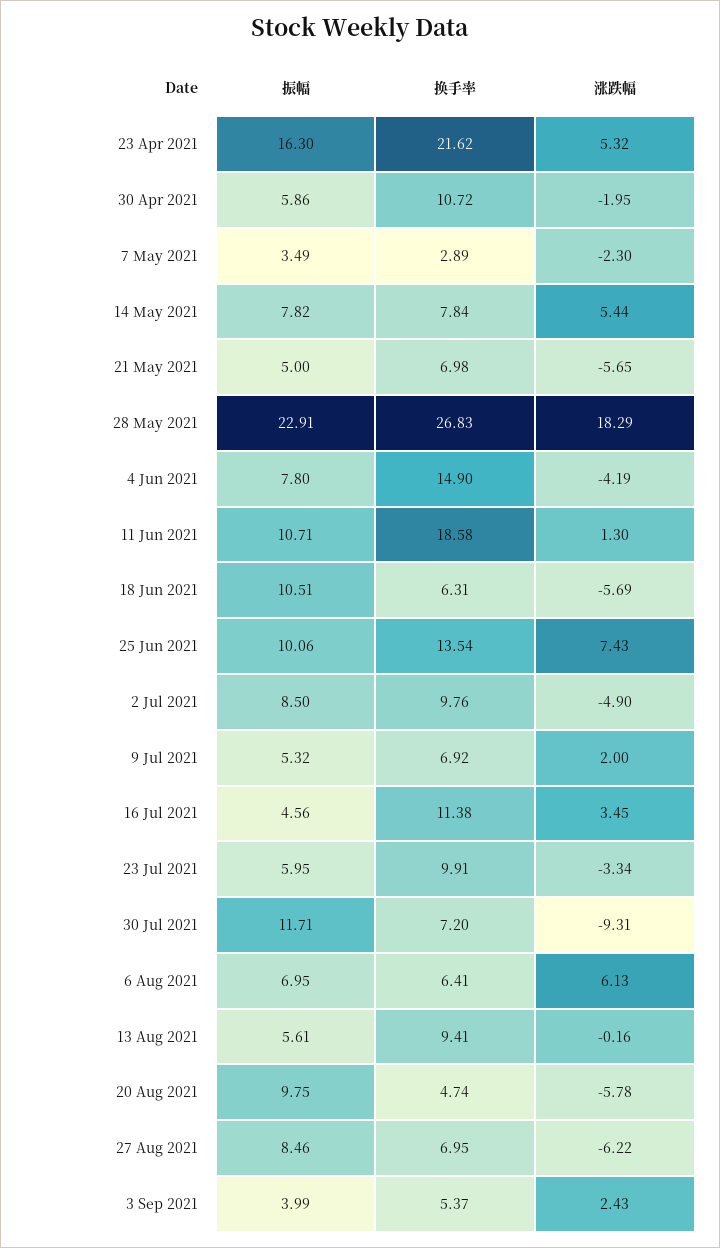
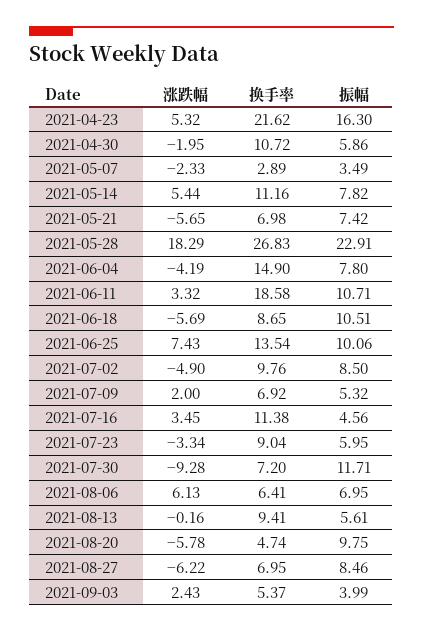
涨跌幅, 7 May 2021: -2.3 -> -2.33
换手率, 14 May 2021: 7.84 -> 11.16
振幅, 21 May 2021: 5 -> 7.42
涨跌幅, 11 Jun 2021: 1.3 -> 3.32
换手率, 18 Jun 2021: 6.31 -> 8.65
换手率, 23 Jul 2021: 9.91 -> 9.04
涨跌幅, 30 Jul 2021: -9.31 -> -9.28

